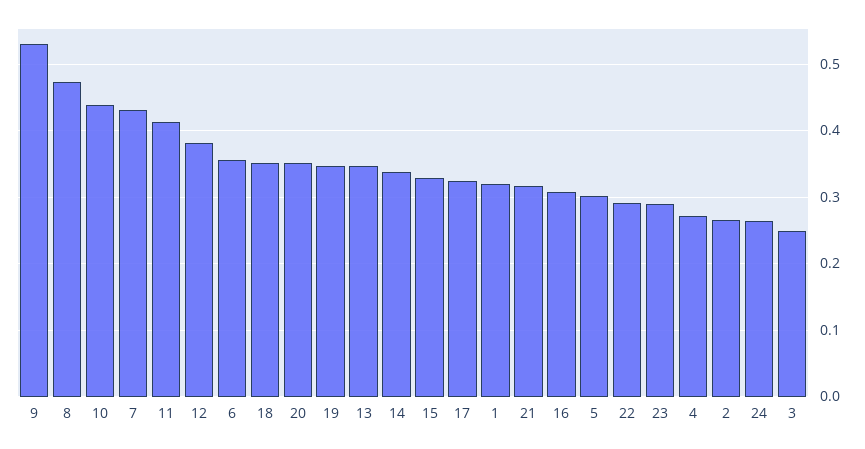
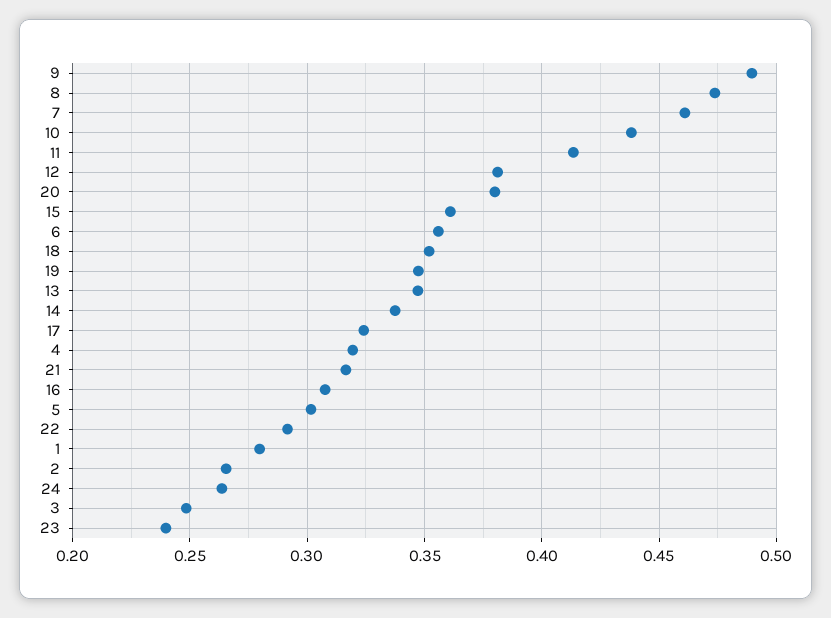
9: 0.53 -> 0.49
7: 0.43 -> 0.46
20: 0.35 -> 0.38
15: 0.33 -> 0.36
1: 0.32 -> 0.28
23: 0.29 -> 0.24
4: 0.27 -> 0.32

